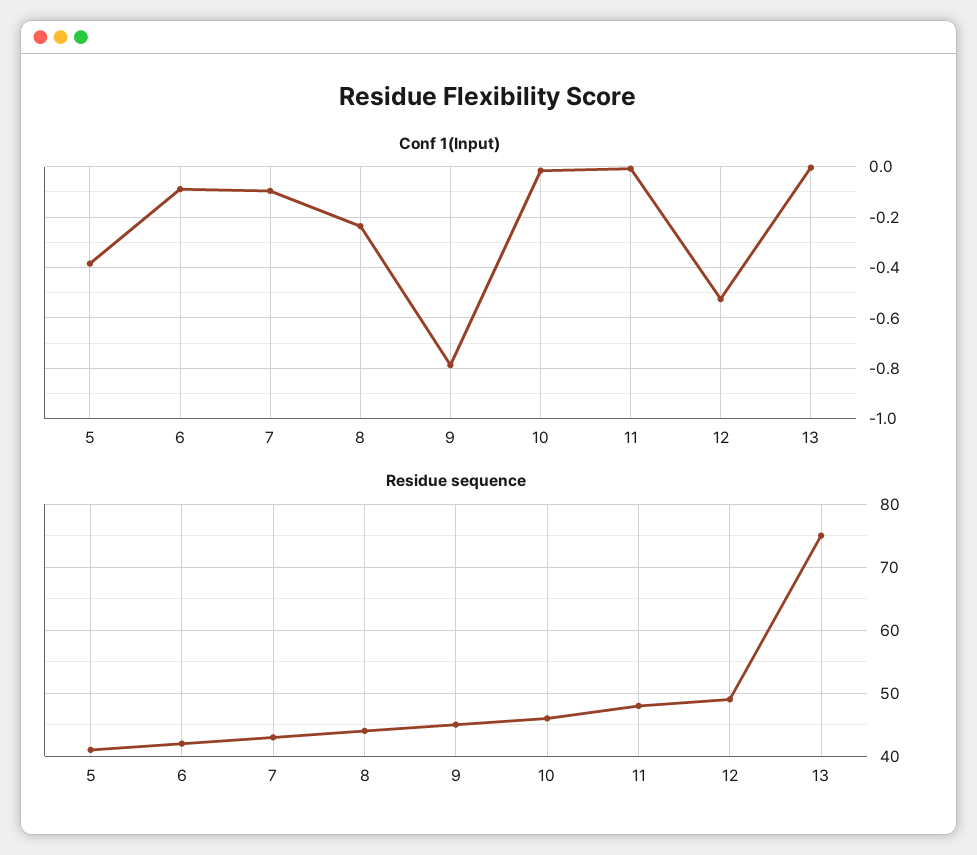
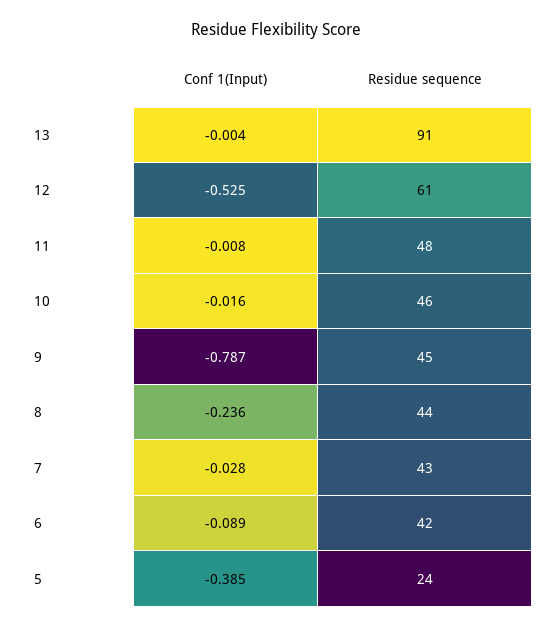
Conf 1(Input), 7: -0.1 -> -0.028
Residue sequence, 5: 41 -> 24
Residue sequence, 12: 49 -> 61
Residue sequence, 13: 75 -> 91

